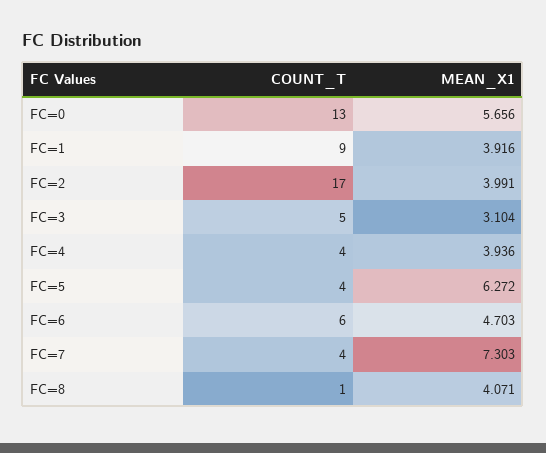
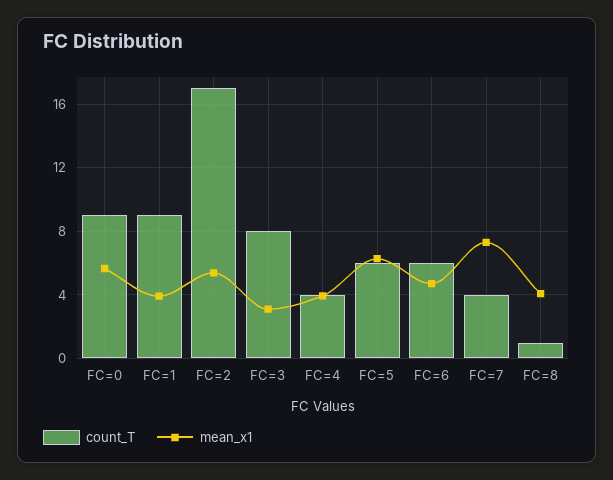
COUNT_T, FC=0: 13 -> 9
MEAN_X1, FC=2: 3.991 -> 5.5
COUNT_T, FC=3: 5 -> 8
COUNT_T, FC=5: 4 -> 6

